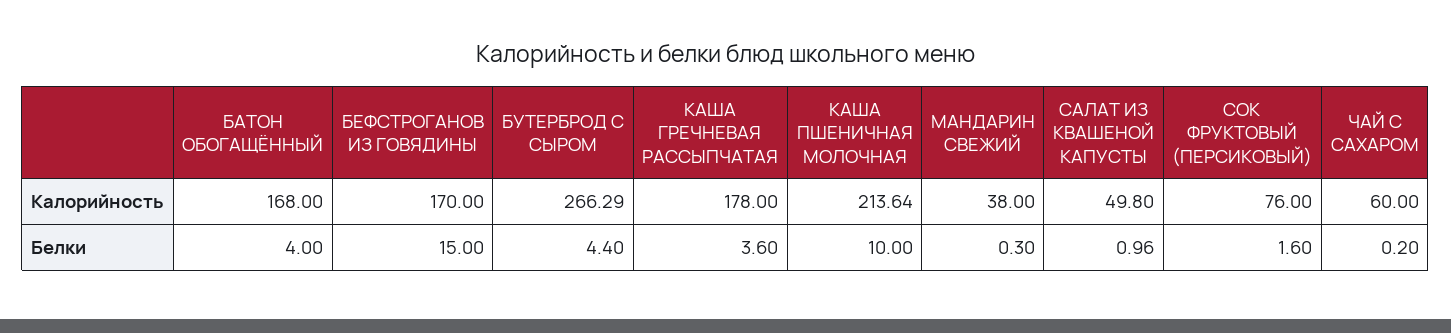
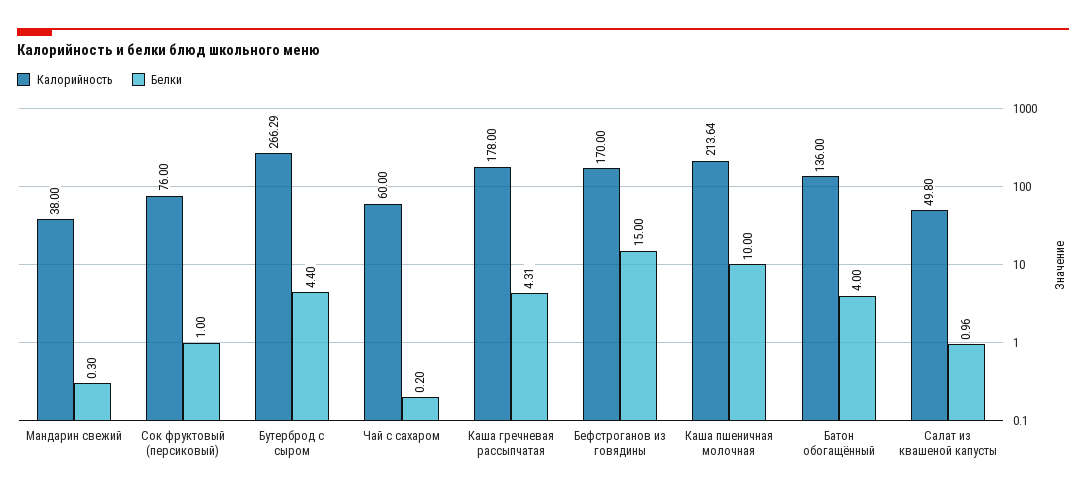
Калорийность, БАТОН ОБОГАЩЁННЫЙ: 168 -> 136
Белки, КАША ГРЕЧНЕВАЯ РАССЫПЧАТАЯ: 3.6 -> 4.31
Белки, СОК ФРУКТОВЫЙ (ПЕРСИКОВЫЙ): 1.6 -> 1

